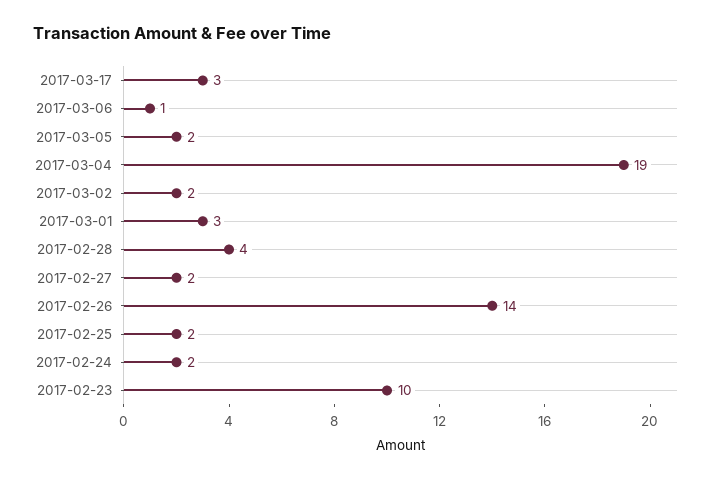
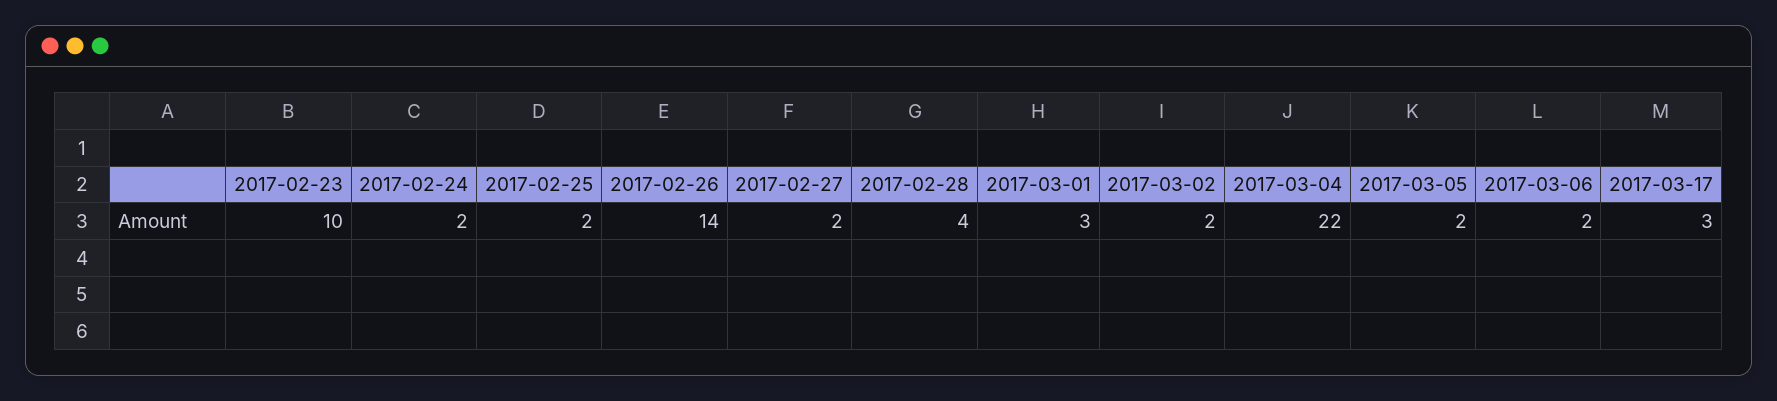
2017-03-06: 1 -> 2
2017-03-04: 19 -> 22

